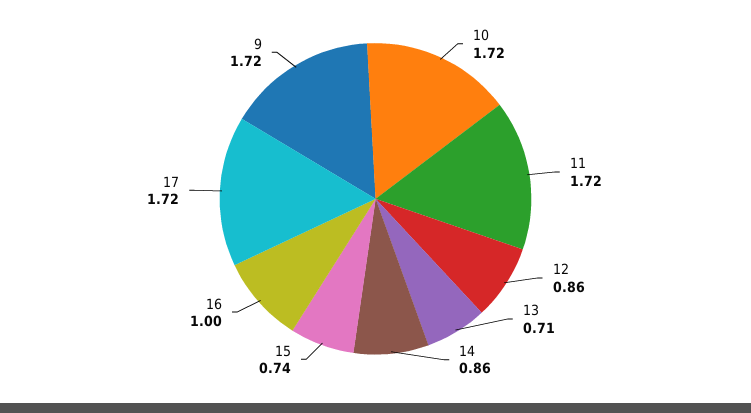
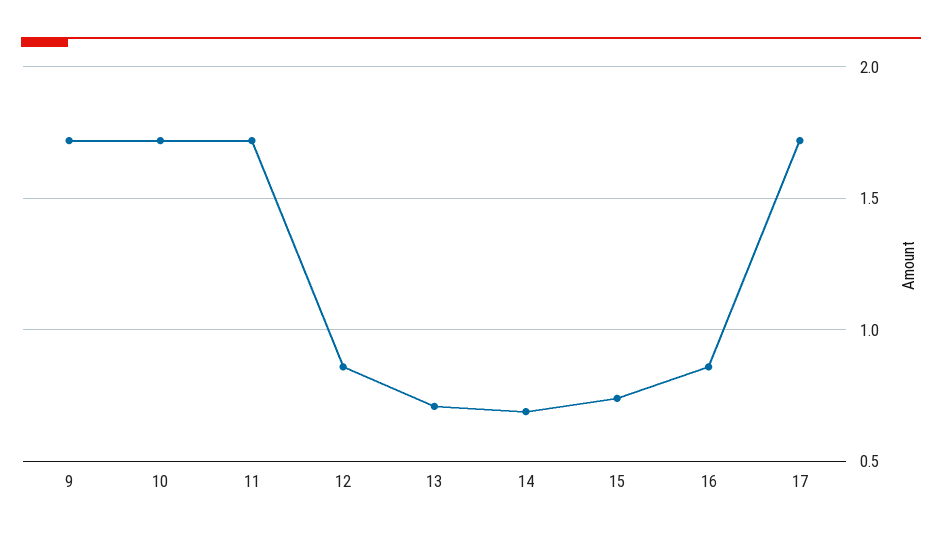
14: 0.86 -> 0.7
16: 1 -> 0.85

